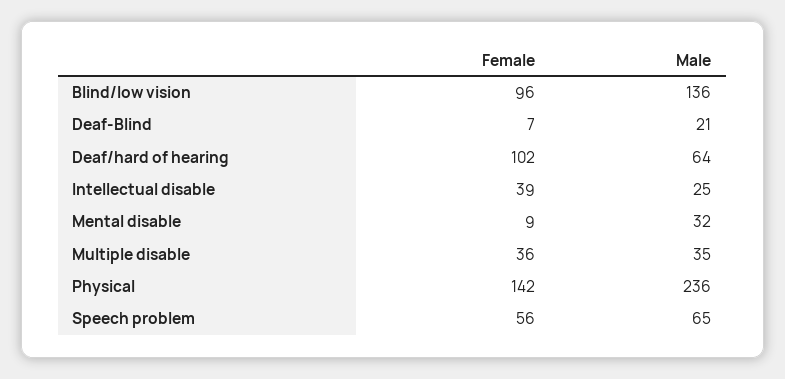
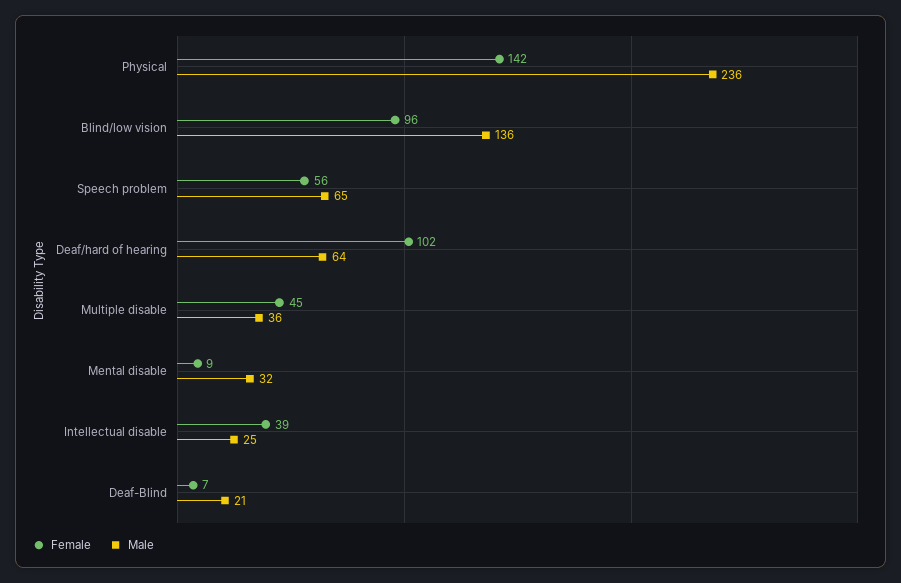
Female, Multiple disable: 36 -> 45
Male, Multiple disable: 35 -> 36

